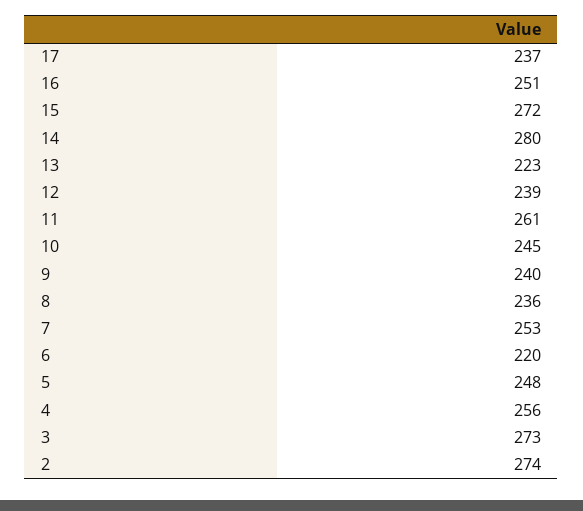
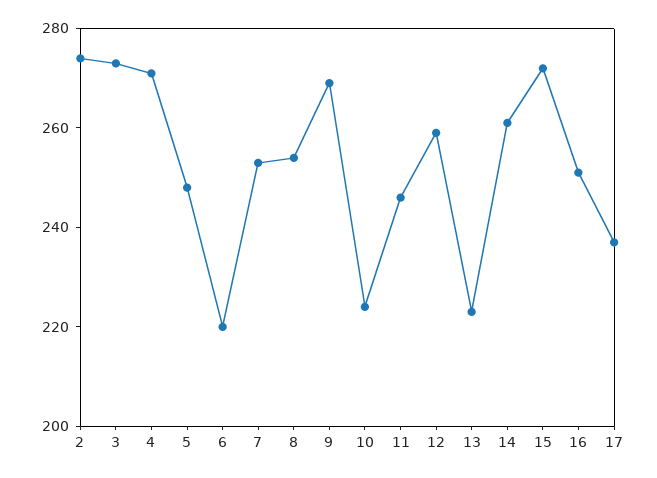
14: 280 -> 260
12: 239 -> 260
11: 261 -> 245
10: 245 -> 225
9: 240 -> 270
8: 236 -> 255
4: 256 -> 270

